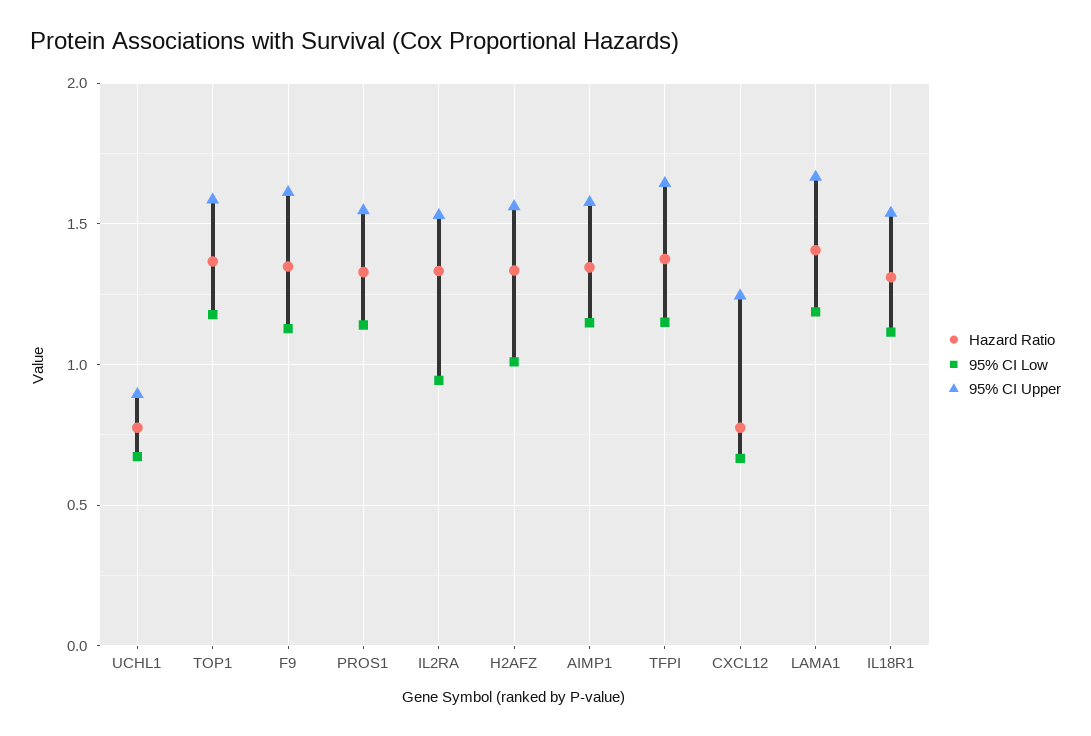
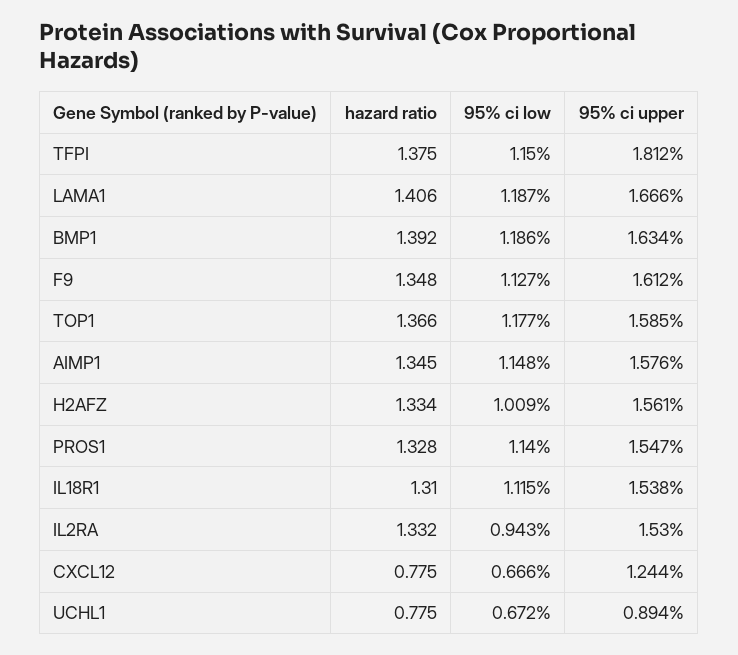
95% CI Upper, TFPI: 1.65 -> 1.812
Hazard Ratio, BMP1: none -> 1.392
95% CI Low, BMP1: none -> 1.186
95% CI Upper, BMP1: none -> 1.634

